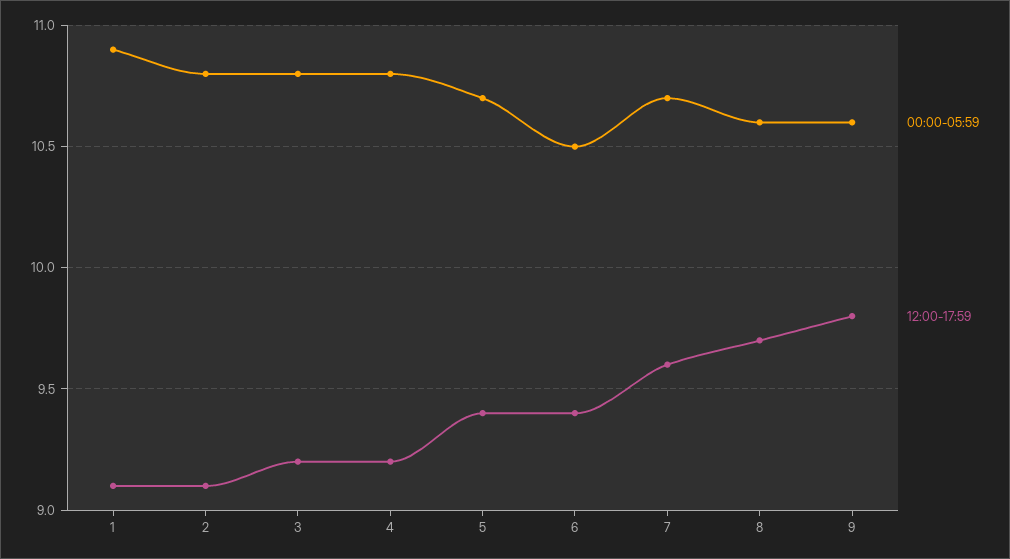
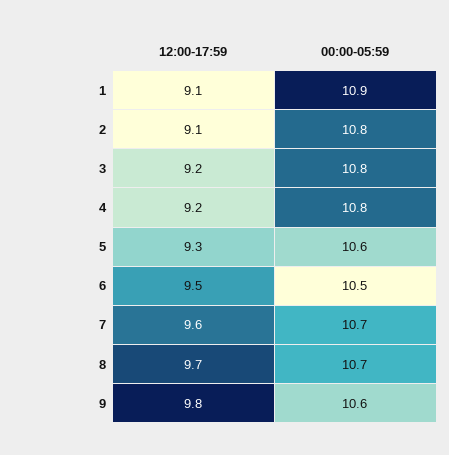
00:00-05:59, 5: 10.7 -> 10.6
12:00-17:59, 5: 9.4 -> 9.3
12:00-17:59, 6: 9.4 -> 9.5
00:00-05:59, 8: 10.6 -> 10.7

